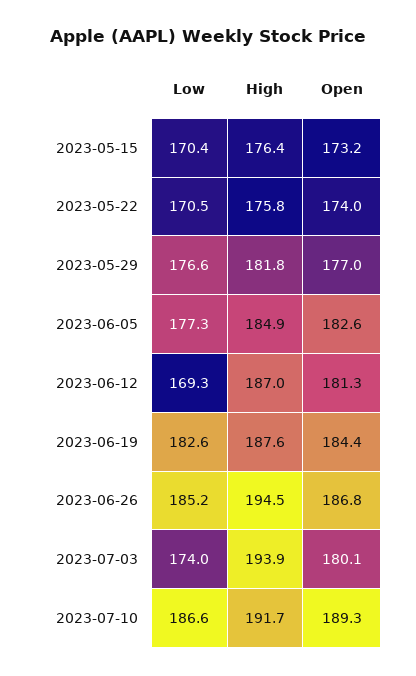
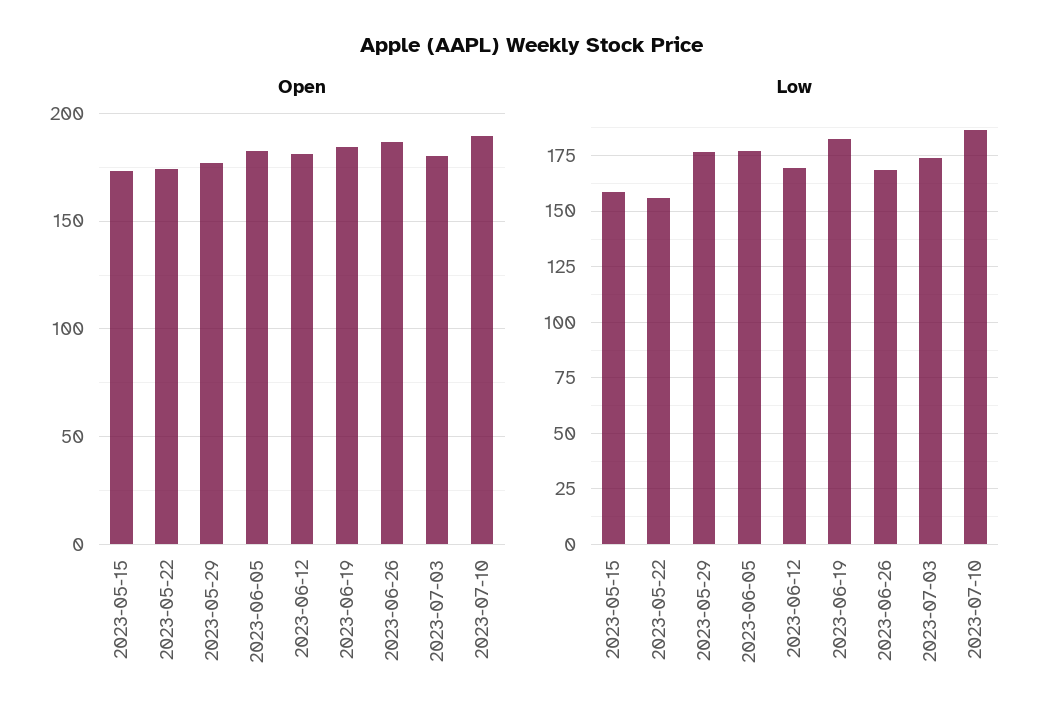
Low, 2023-05-15: 170.4 -> 160
High, 2023-05-15: 176.4 -> none
Low, 2023-05-22: 170.5 -> 155
High, 2023-05-22: 175.8 -> none
High, 2023-05-29: 181.8 -> none
High, 2023-06-05: 184.9 -> none
High, 2023-06-12: 187 -> none
High, 2023-06-19: 187.6 -> none
Low, 2023-06-26: 185.2 -> 170
High, 2023-06-26: 194.5 -> none
High, 2023-07-03: 193.9 -> none
High, 2023-07-10: 191.7 -> none

